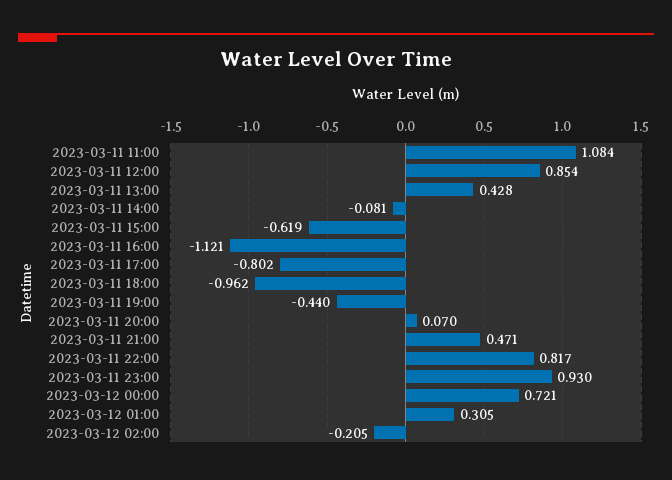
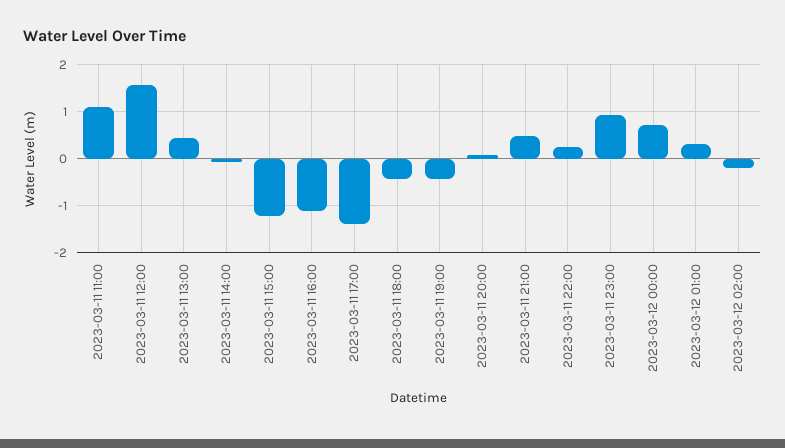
2023-03-11 12:00: 0.854 -> 1.6
2023-03-11 15:00: -0.619 -> -1.2
2023-03-11 17:00: -0.802 -> -1.4
2023-03-11 18:00: -0.962 -> -0.4
2023-03-11 22:00: 0.817 -> 0.2

